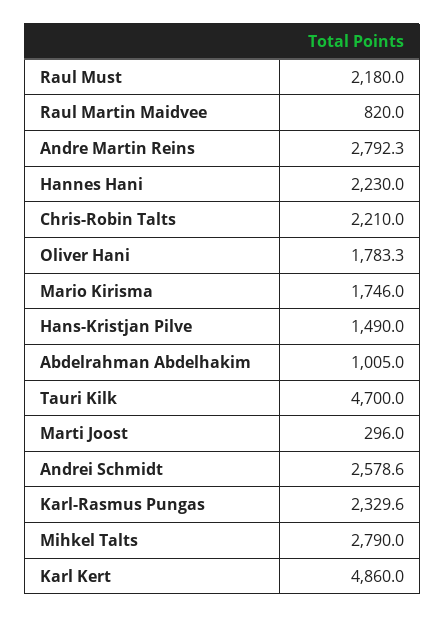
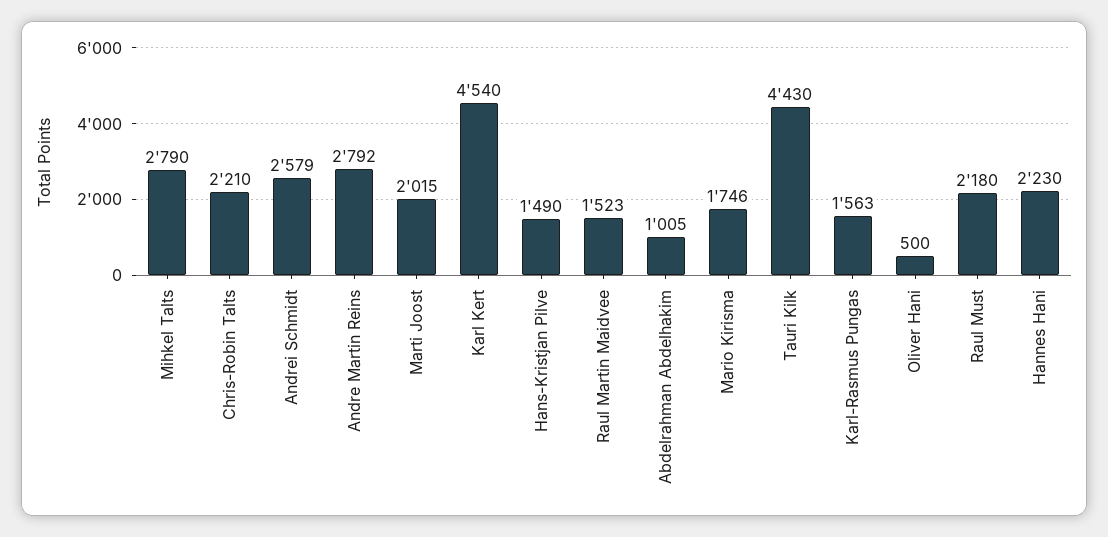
Raul Martin Maidvee: 820 -> 1523
Oliver Hani: 1783.3 -> 500
Tauri Kilk: 4700 -> 4430
Marti Joost: 296 -> 2015
Karl-Rasmus Pungas: 2329.6 -> 1563
Karl Kert: 4860 -> 4540

